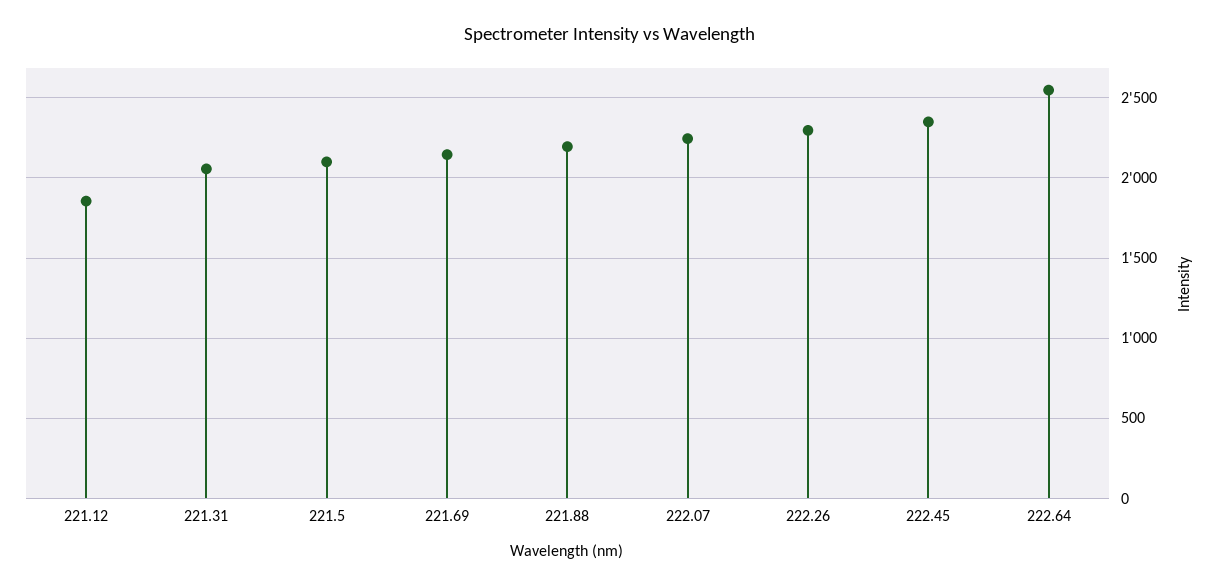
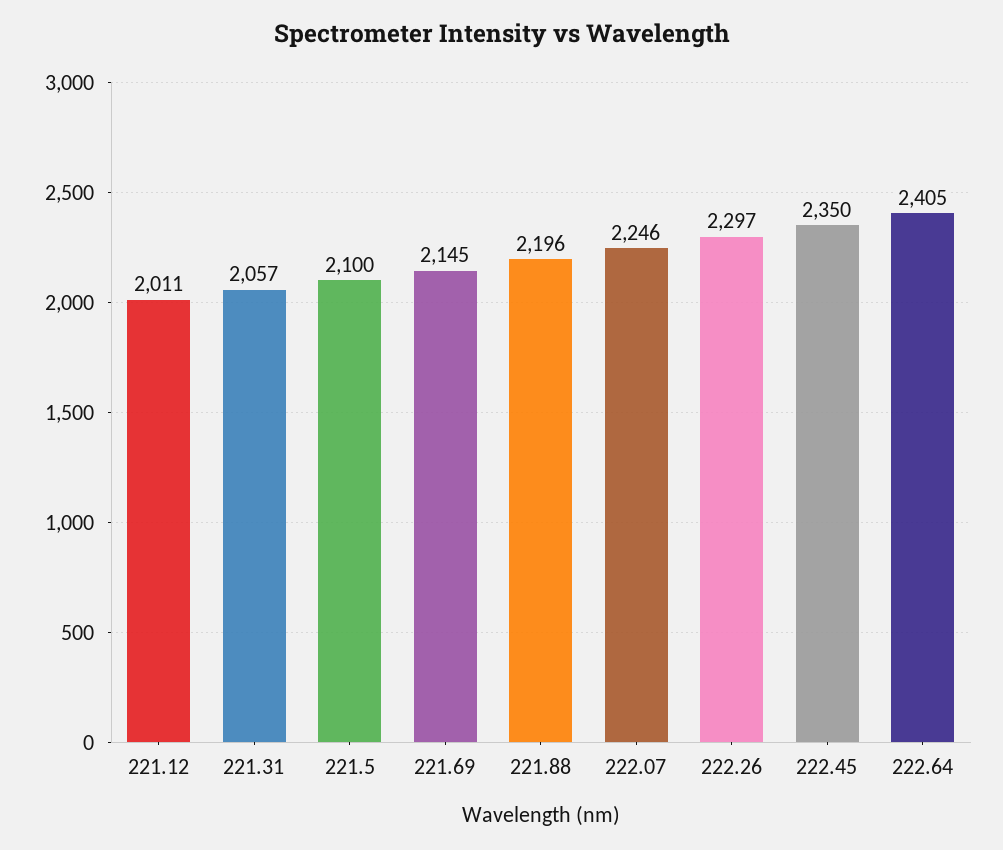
221.12: 1850 -> 2011
222.64: 2550 -> 2405

